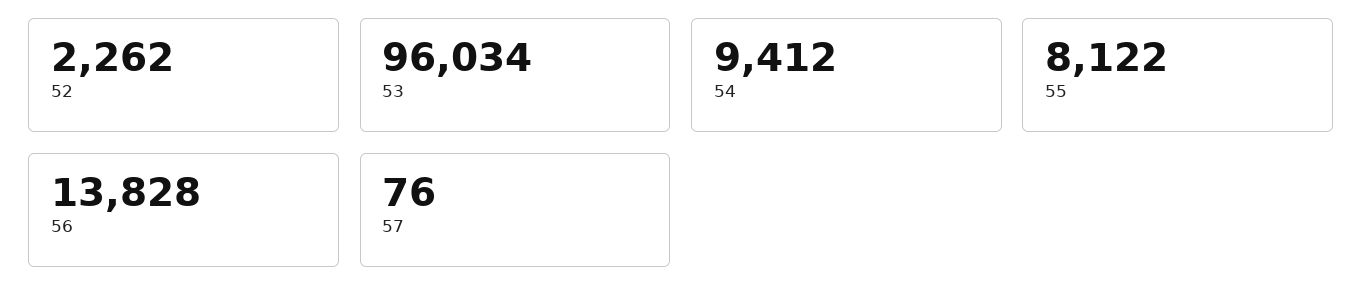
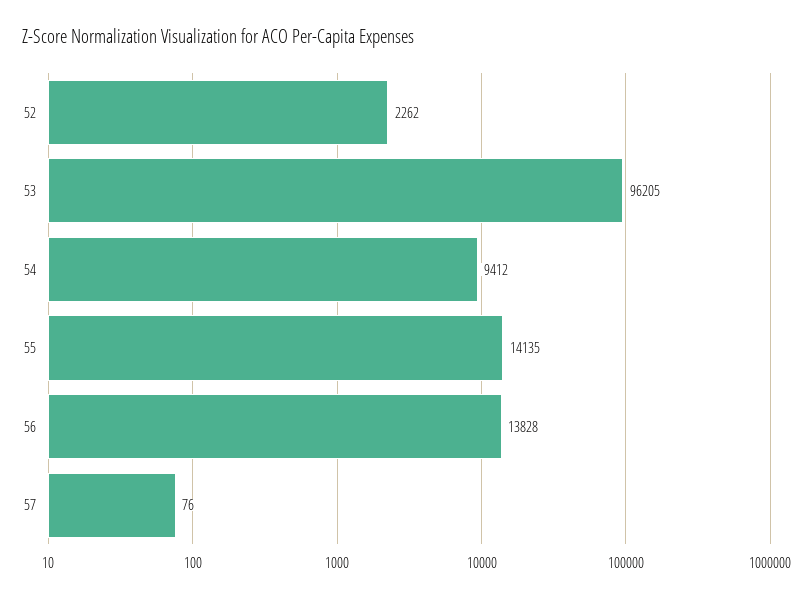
53: 96034 -> 96205
55: 8122 -> 14135

